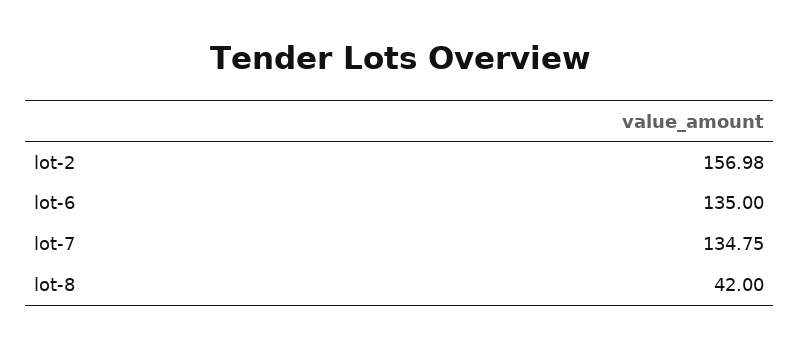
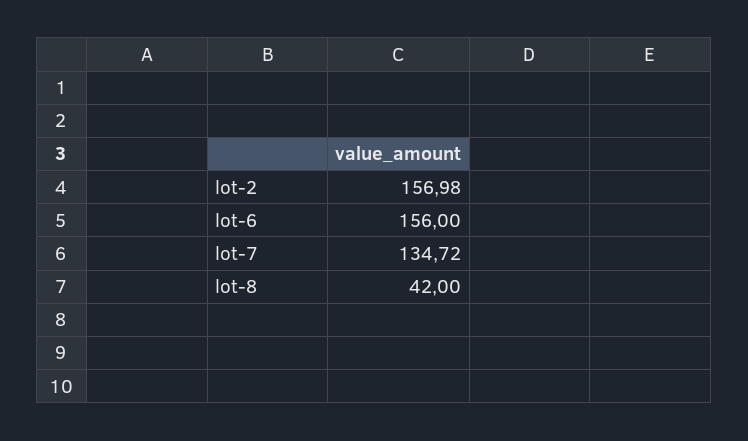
lot-6: 135 -> 156
lot-7: 134.75 -> 134.72

